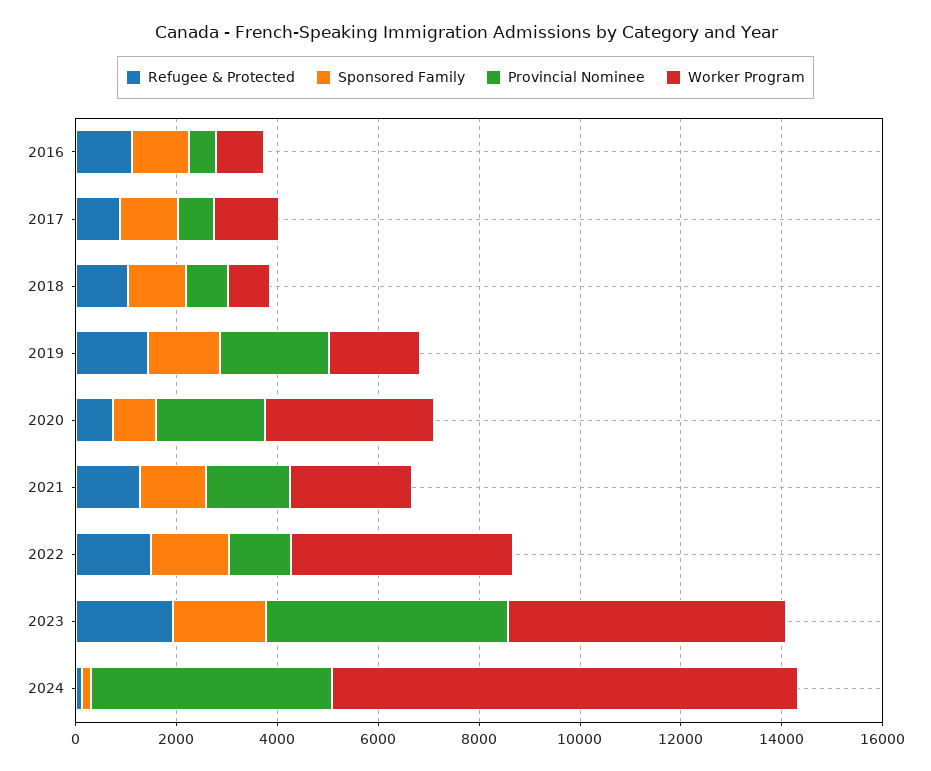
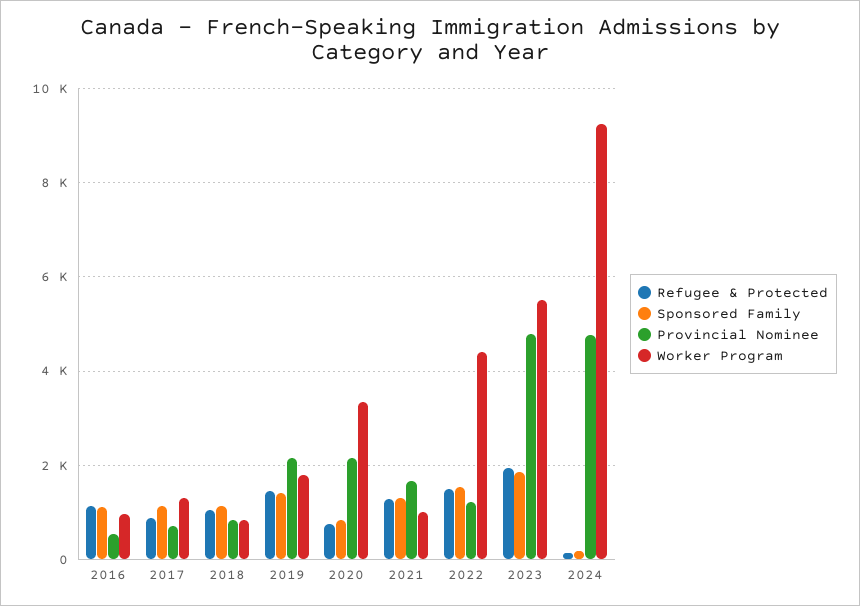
Worker Program, 2021: 2500 -> 1000

